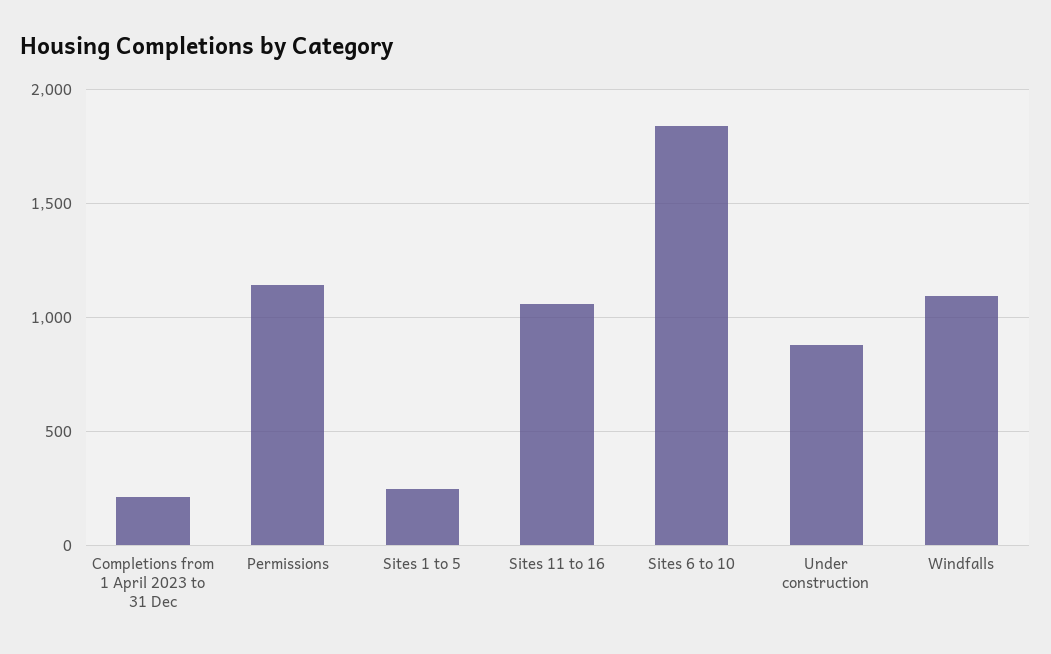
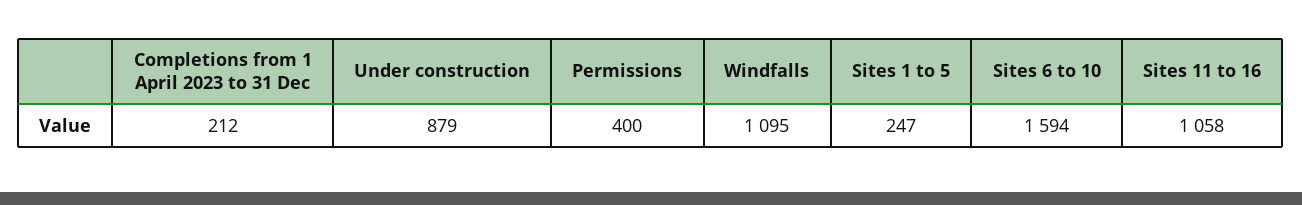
Permissions: 1150 -> 400
Sites 6 to 10: 1850 -> 1594

